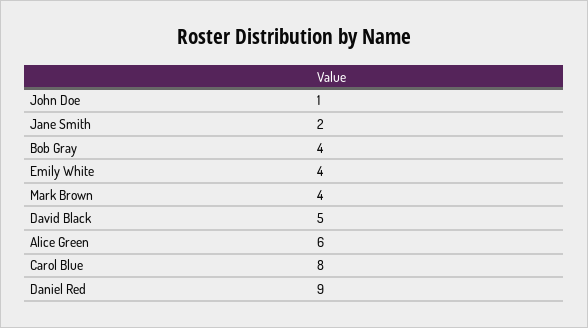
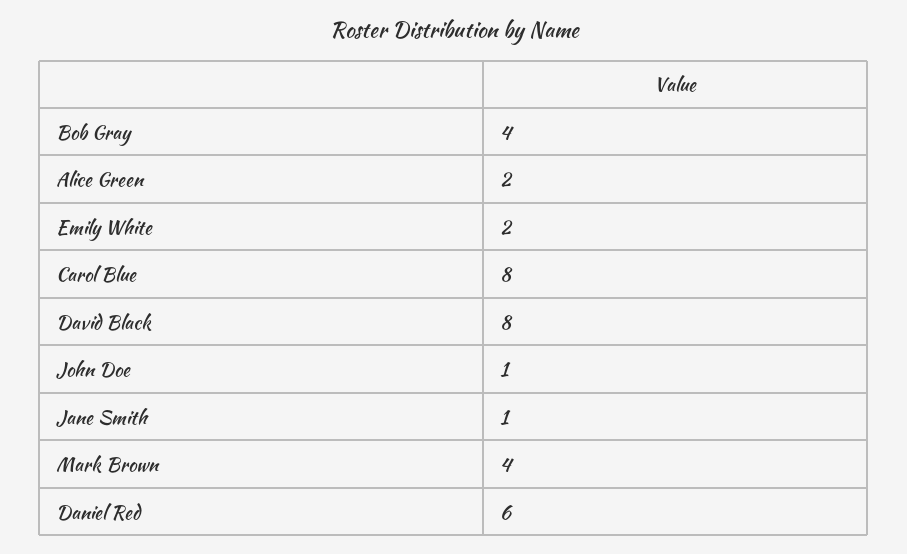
Jane Smith: 2 -> 1
Emily White: 4 -> 2
David Black: 5 -> 8
Alice Green: 6 -> 2
Daniel Red: 9 -> 6

